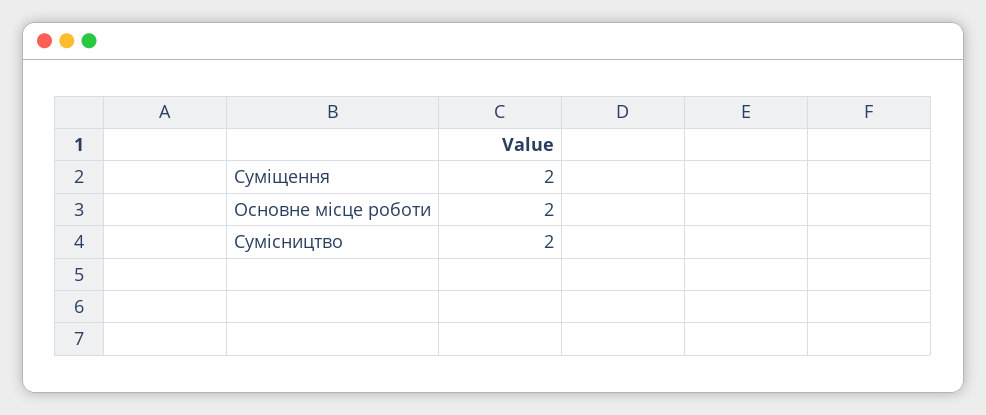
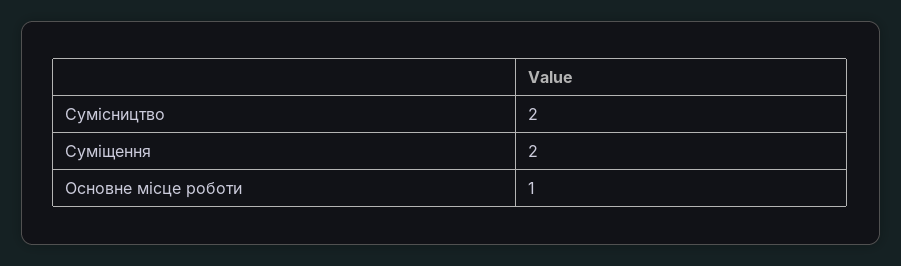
Основне місце роботи: 2 -> 1

